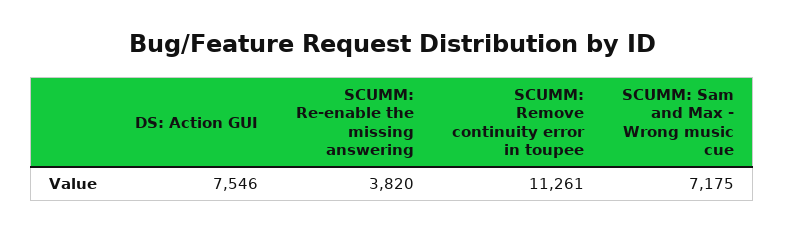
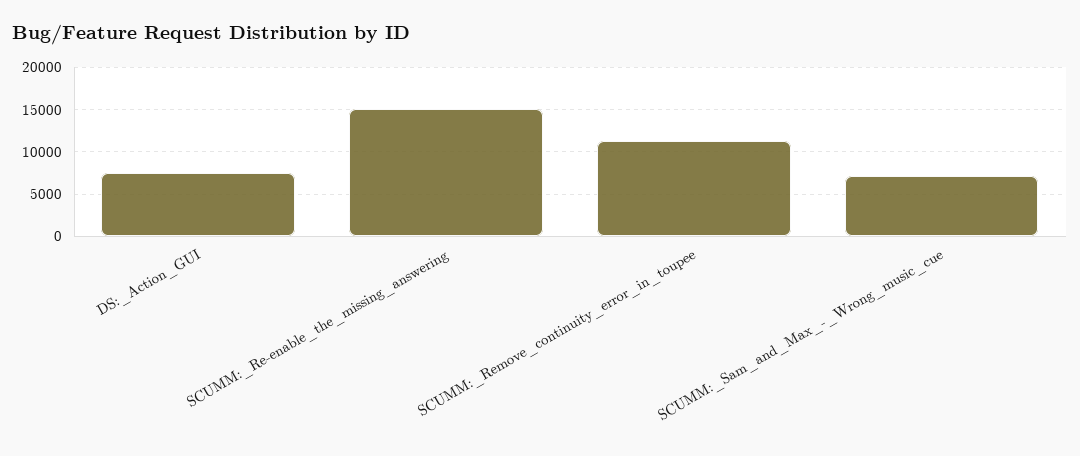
SCUMM: Re-enable the missing answering: 3820 -> 15000

